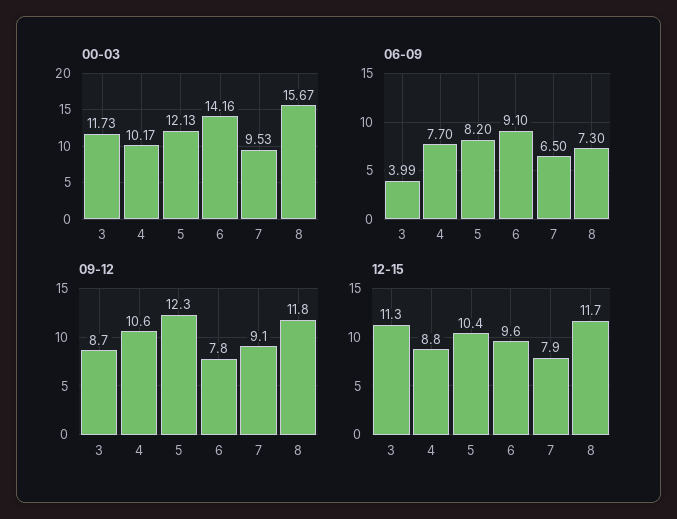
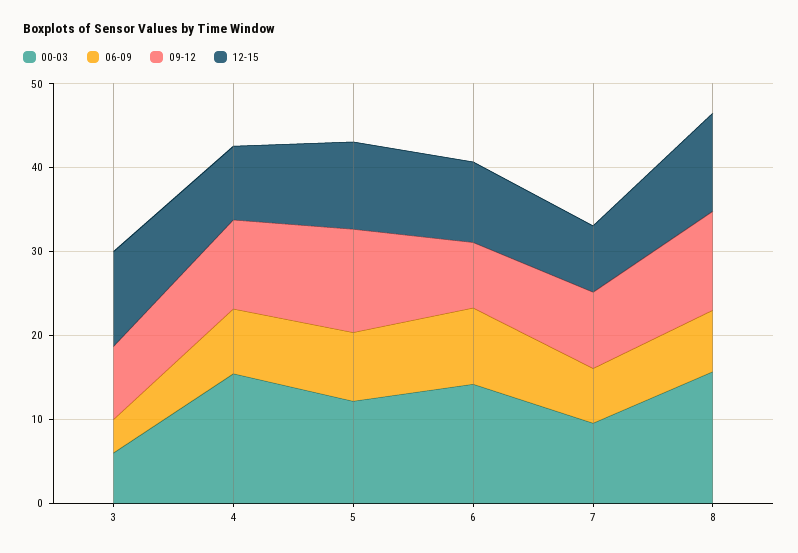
00-03, 3: 11.73 -> 6
00-03, 4: 10.17 -> 16

